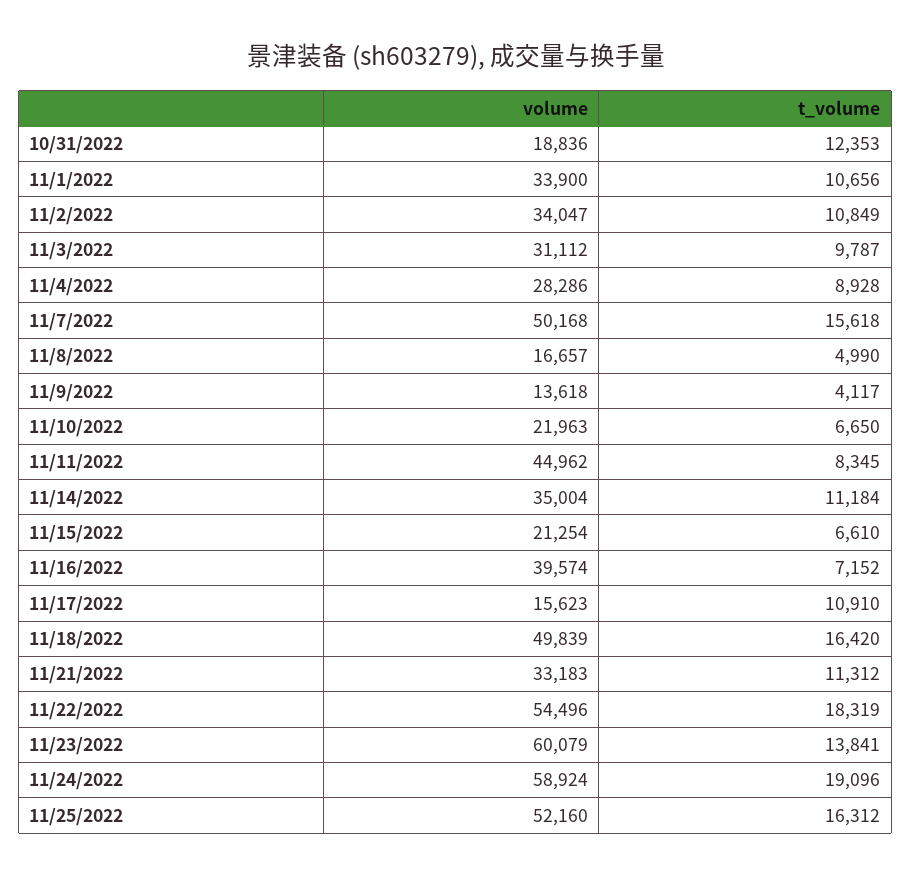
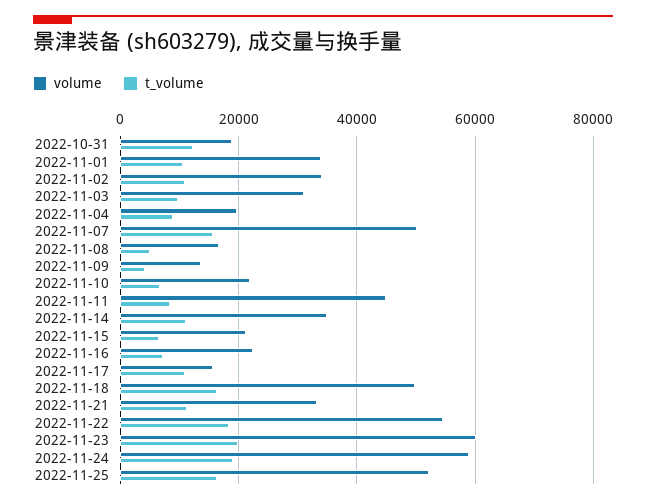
volume, 11/4/2022: 28286 -> 20000
volume, 11/16/2022: 39574 -> 22000
t_volume, 11/23/2022: 13841 -> 20000

